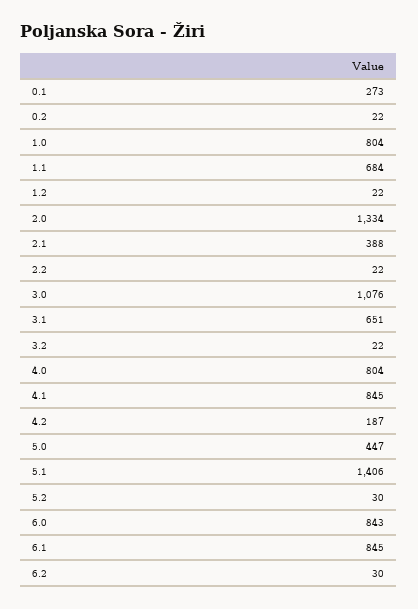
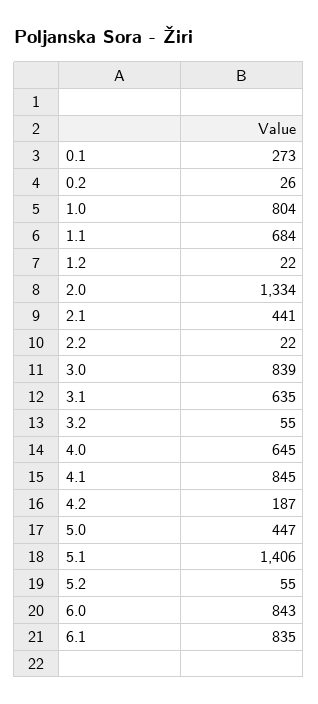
0.2: 22 -> 26
2.1: 388 -> 441
3.0: 1076 -> 839
3.1: 651 -> 635
3.2: 22 -> 55
4.0: 804 -> 645
5.2: 30 -> 55
6.1: 845 -> 835
6.2: 30 -> none

